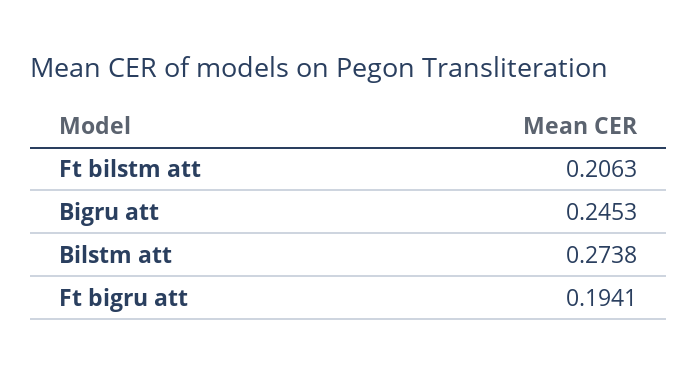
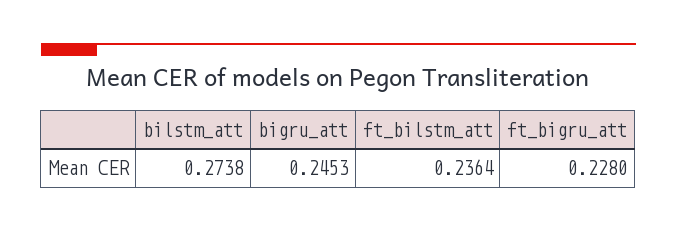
Ft bilstm att: 0.2063 -> 0.2364
Ft bigru att: 0.1941 -> 0.228

